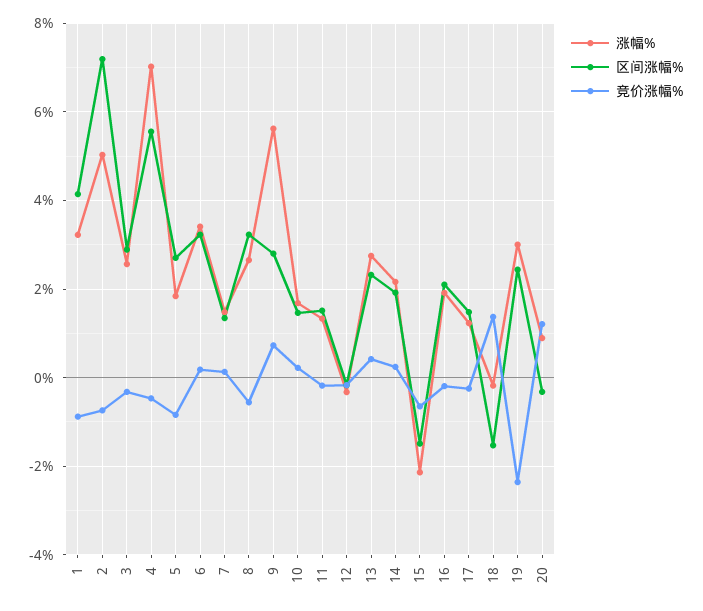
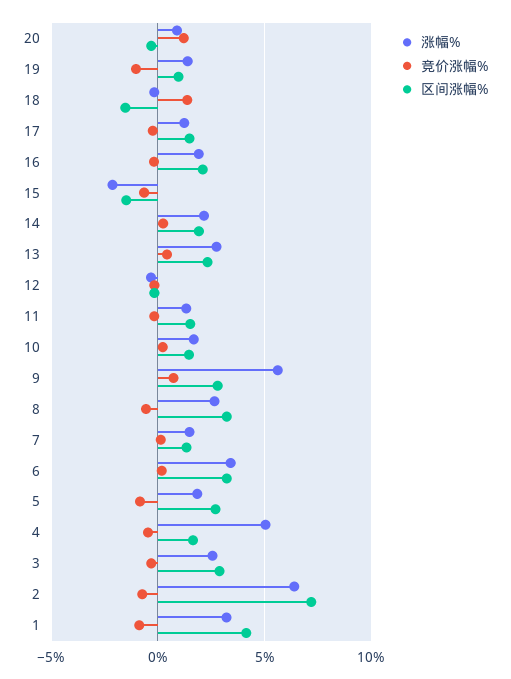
涨幅%, 2: 5 -> 6.5
涨幅%, 4: 7 -> 5
区间涨幅%, 4: 5.6 -> 1.5
涨幅%, 19: 3 -> 1.5
区间涨幅%, 19: 2.4 -> 1
竞价涨幅%, 19: -2.4 -> -1

